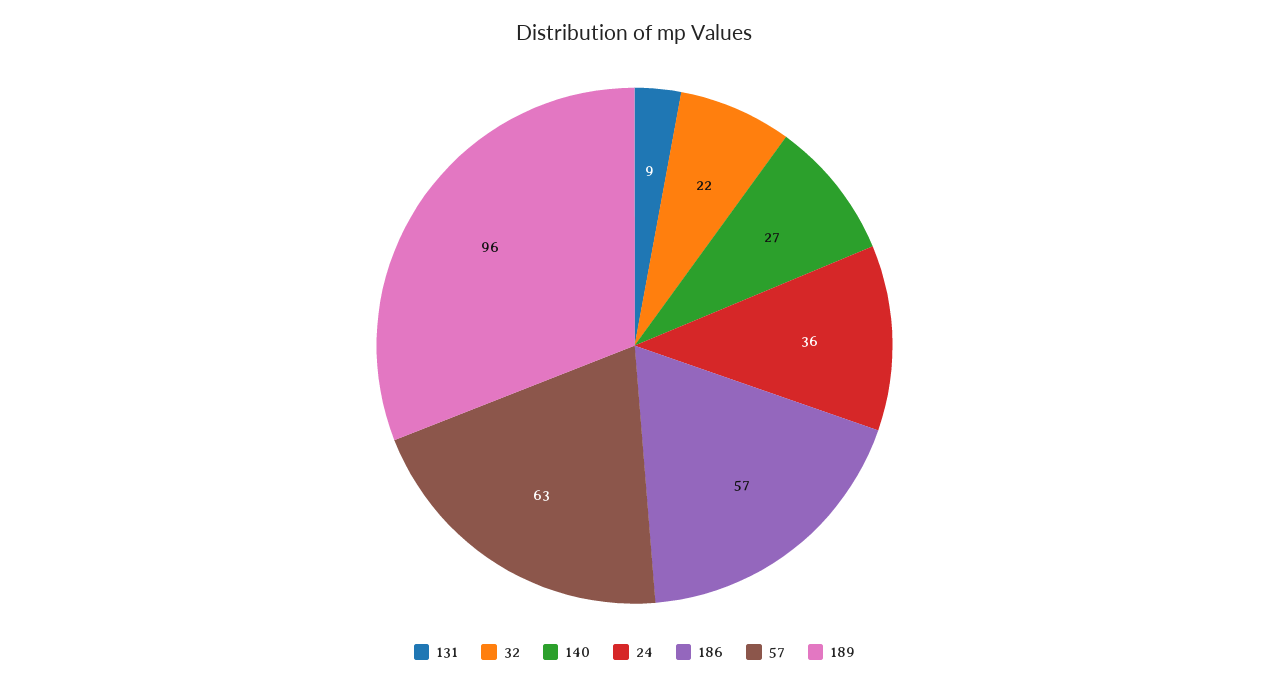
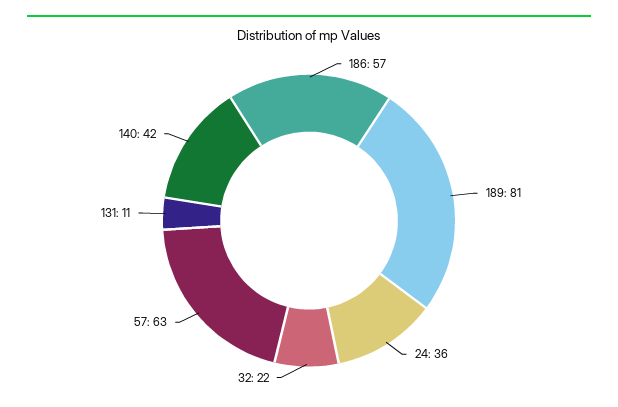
131: 9 -> 11
140: 27 -> 42
189: 96 -> 81

